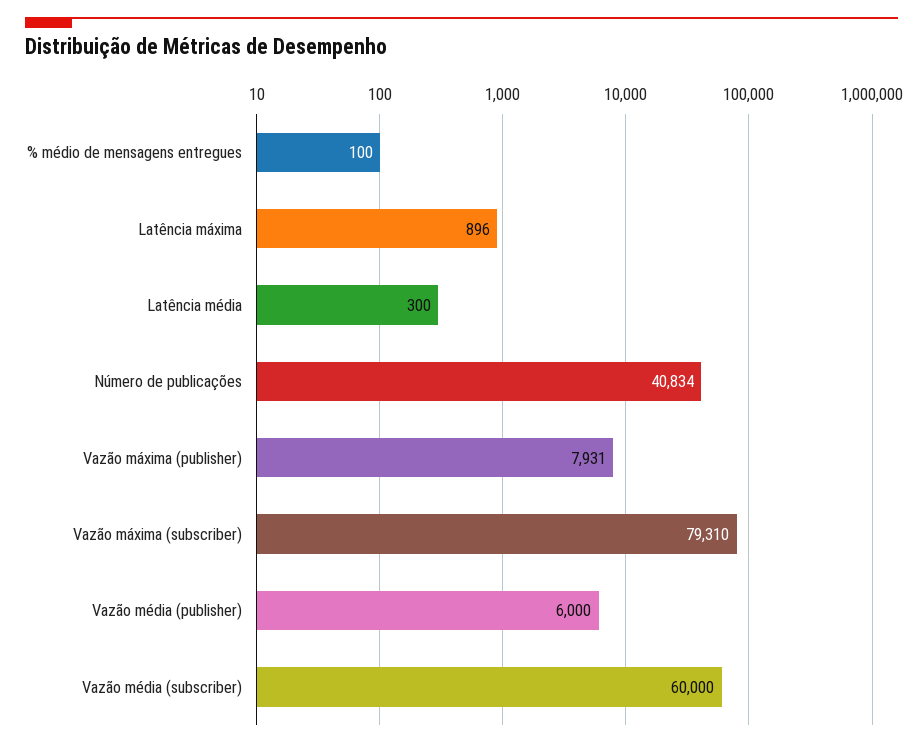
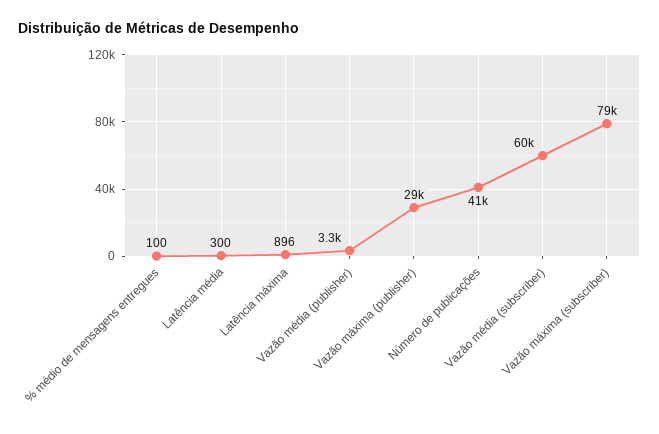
Vazão máxima (publisher): 7931 -> 29000
Vazão média (publisher): 6000 -> 3300

